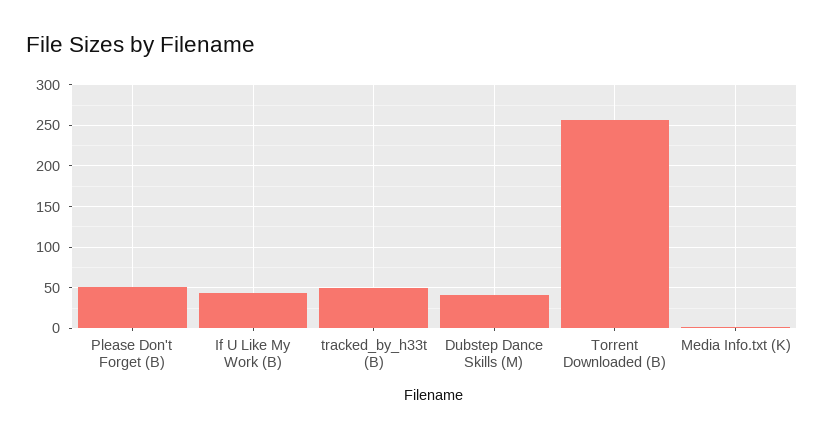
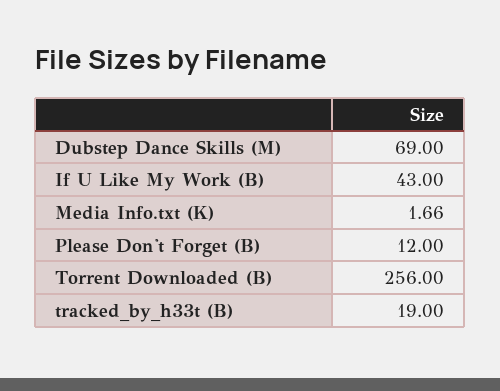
Please Don't Forget (B): 50 -> 12
tracked_by_h33t (B): 50 -> 19
Dubstep Dance Skills (M): 40 -> 69

